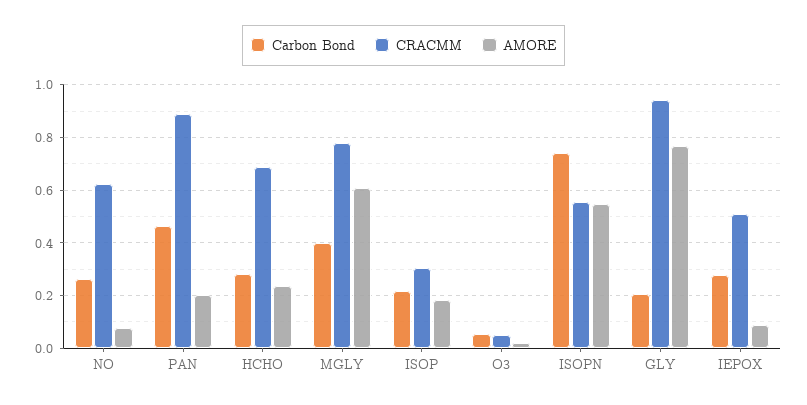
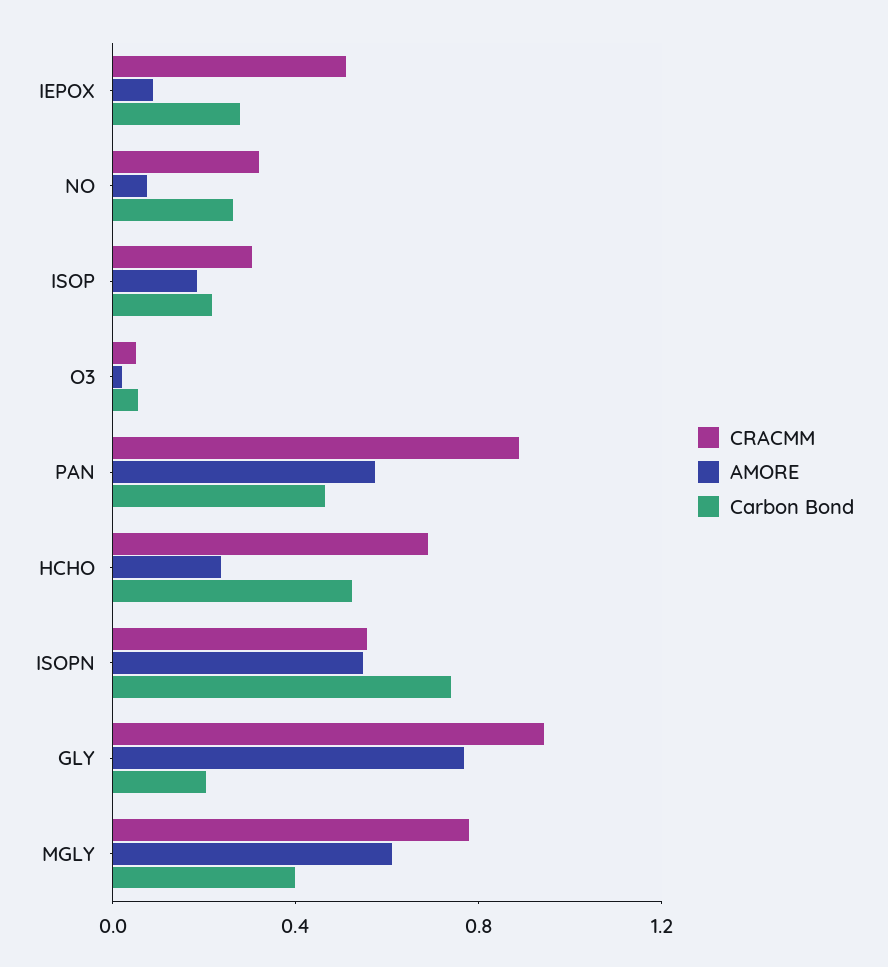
CRACMM, NO: 0.625 -> 0.3
AMORE, PAN: 0.2 -> 0.6
Carbon Bond, HCHO: 0.275 -> 0.5

